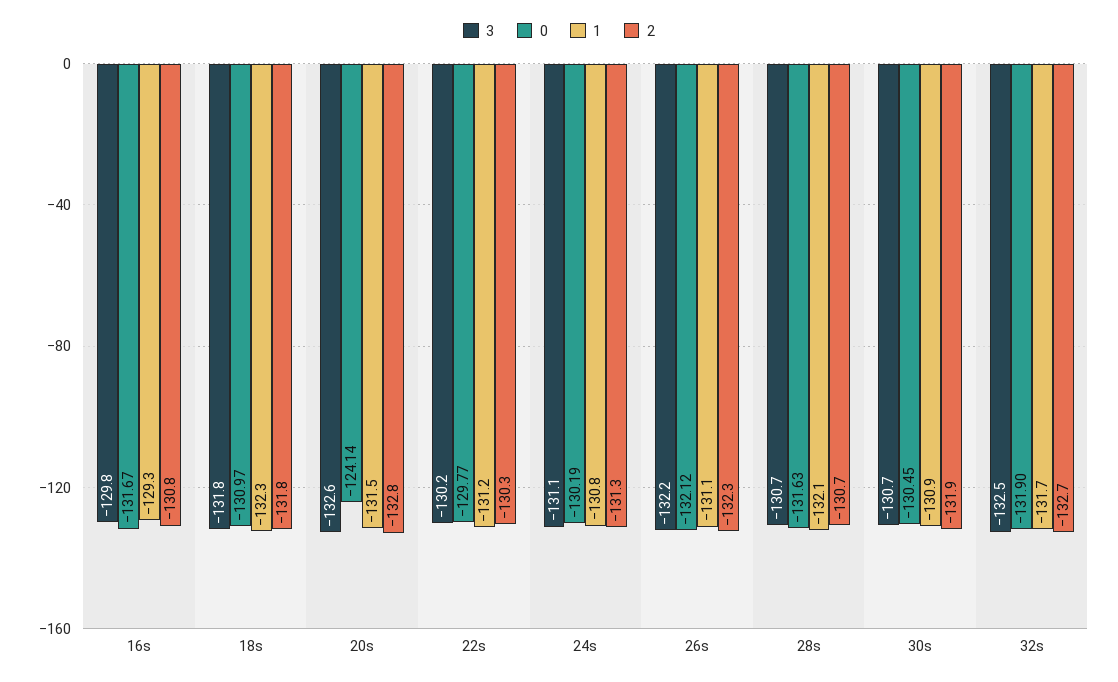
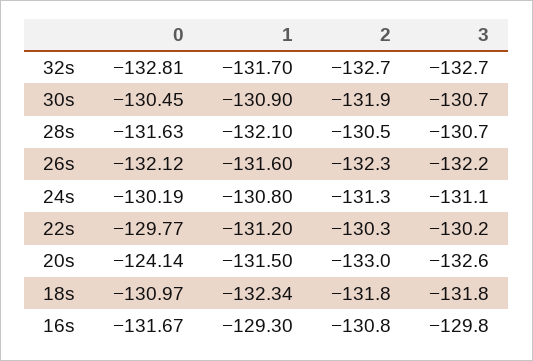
1, 18s: -132.3 -> -132.34
2, 20s: -132.8 -> -133
1, 26s: -131.1 -> -131.6
2, 28s: -130.7 -> -130.5
3, 32s: -132.5 -> -132.7
0, 32s: -131.9 -> -132.81

